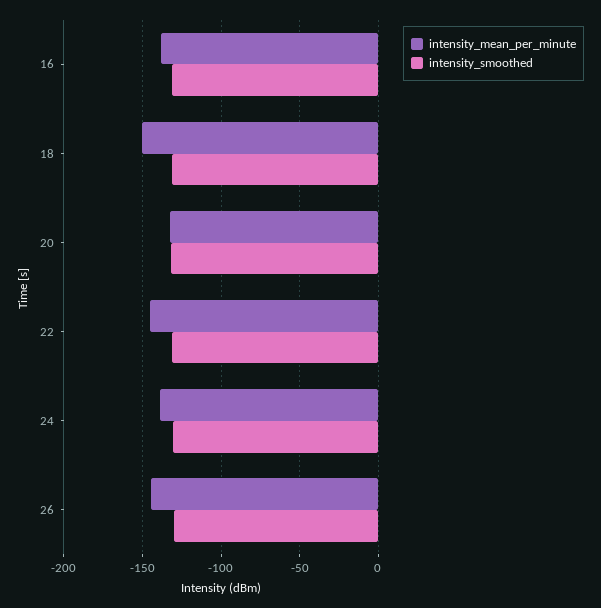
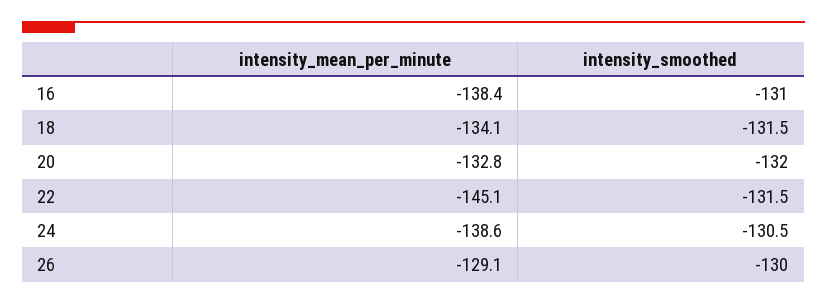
intensity_mean_per_minute, 18: -150 -> -134.1
intensity_mean_per_minute, 26: -145 -> -129.1

